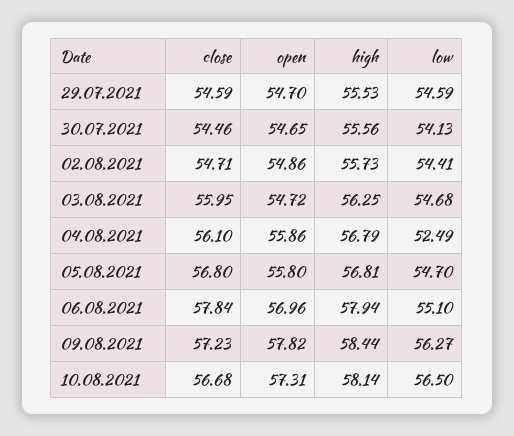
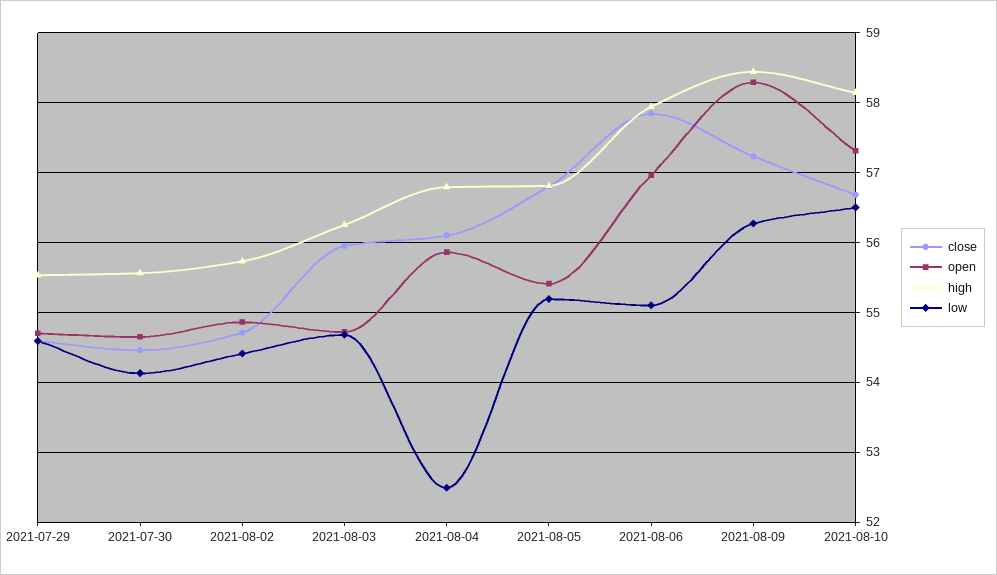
open, 05.08.2021: 55.8 -> 55.4
low, 05.08.2021: 54.7 -> 55.2
open, 09.08.2021: 57.82 -> 58.3

